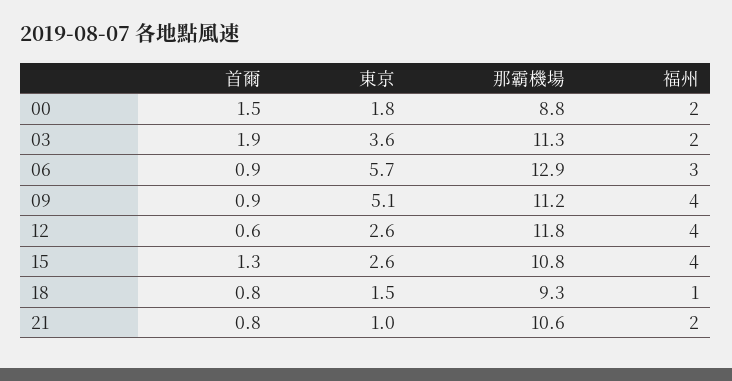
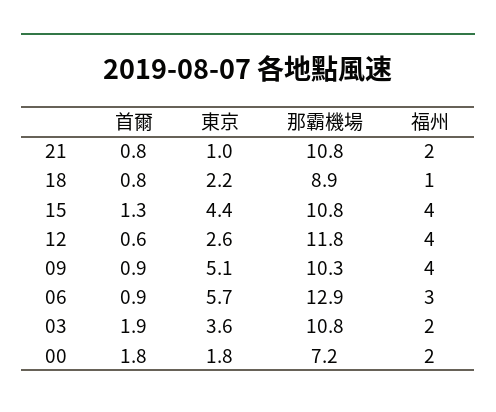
首爾, 00: 1.5 -> 1.8
那霸機場, 00: 8.8 -> 7.2
那霸機場, 03: 11.3 -> 10.8
那霸機場, 09: 11.2 -> 10.3
東京, 15: 2.6 -> 4.4
東京, 18: 1.5 -> 2.2
那霸機場, 18: 9.3 -> 8.9
那霸機場, 21: 10.6 -> 10.8

